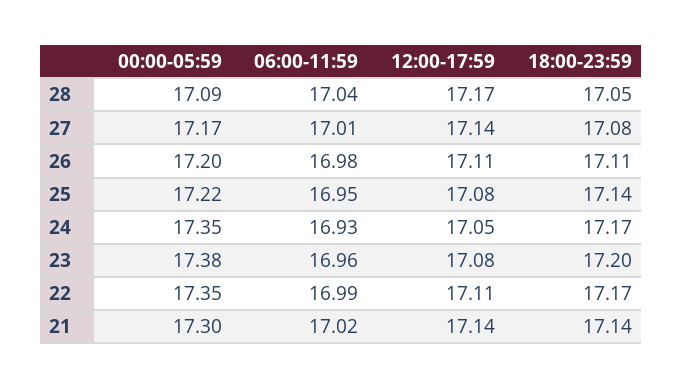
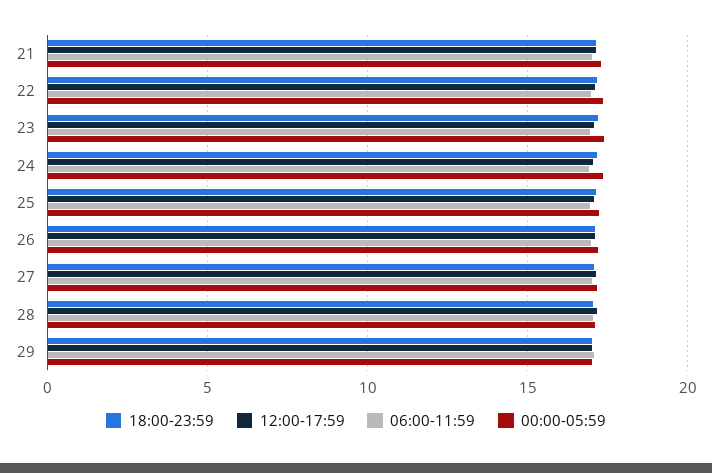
18:00-23:59, 29: none -> 17
12:00-17:59, 29: none -> 17
06:00-11:59, 29: none -> 17
00:00-05:59, 29: none -> 17

